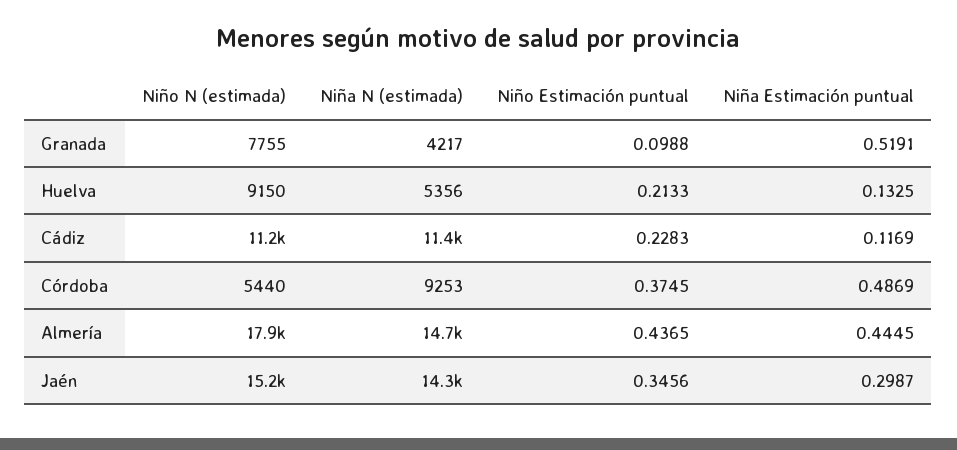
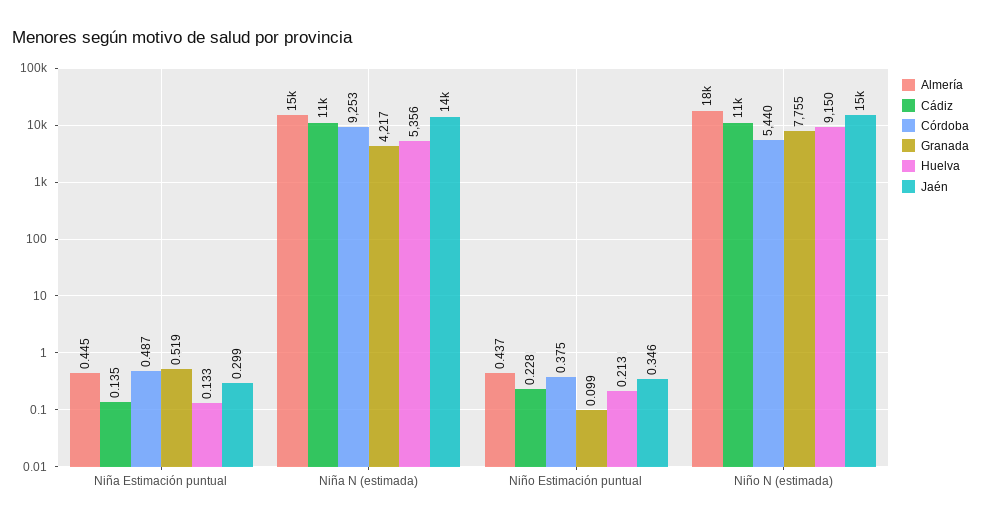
Cádiz, Niña Estimación puntual: 0.1169 -> 0.135

